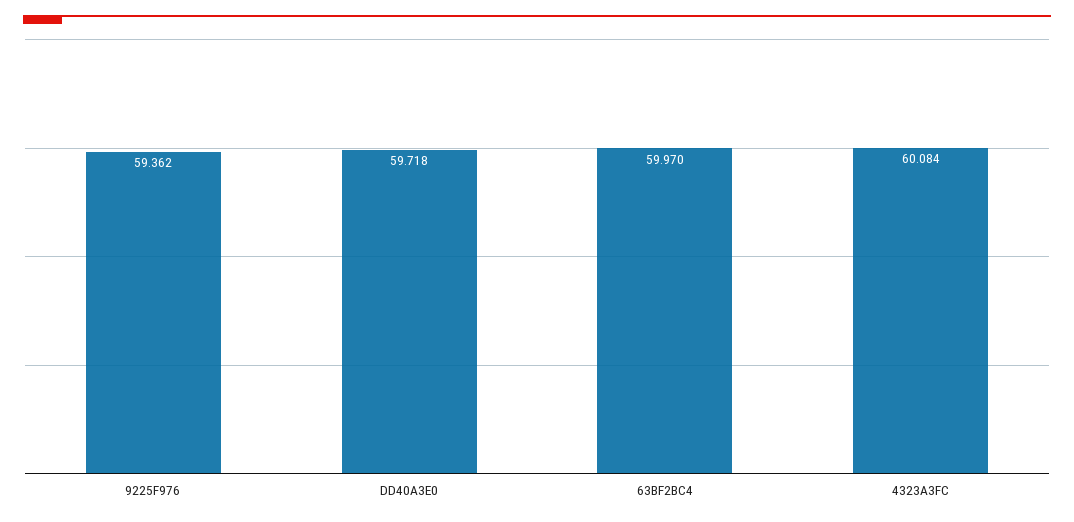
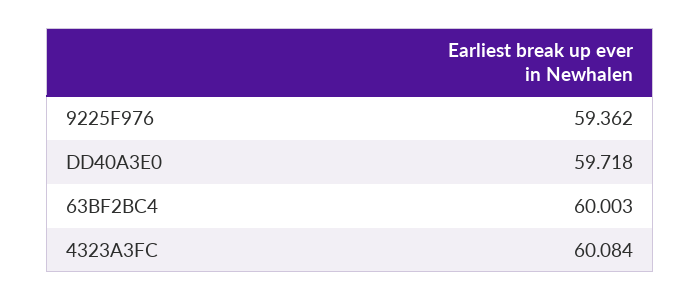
63BF2BC4: 59.97 -> 60.003

